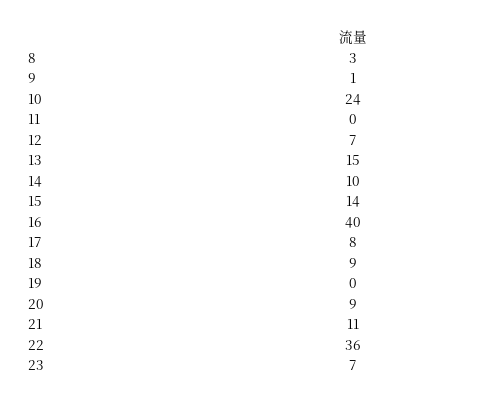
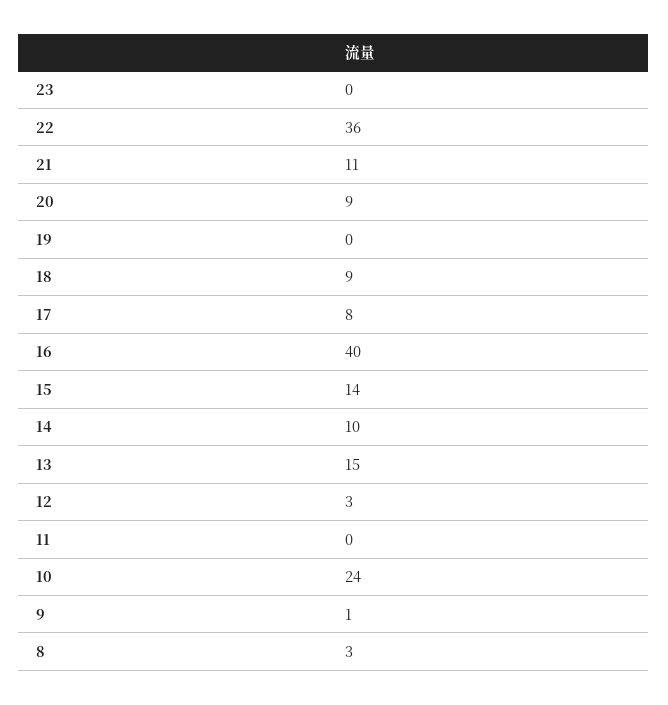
12: 7 -> 3
23: 7 -> 0

